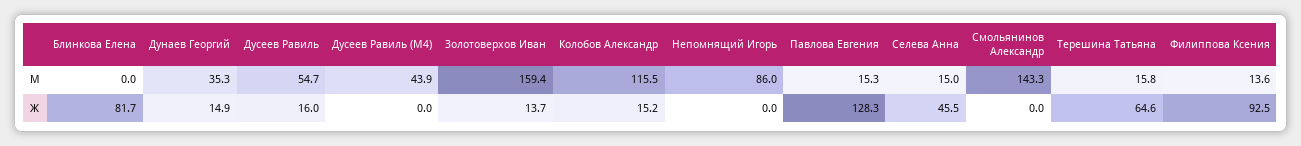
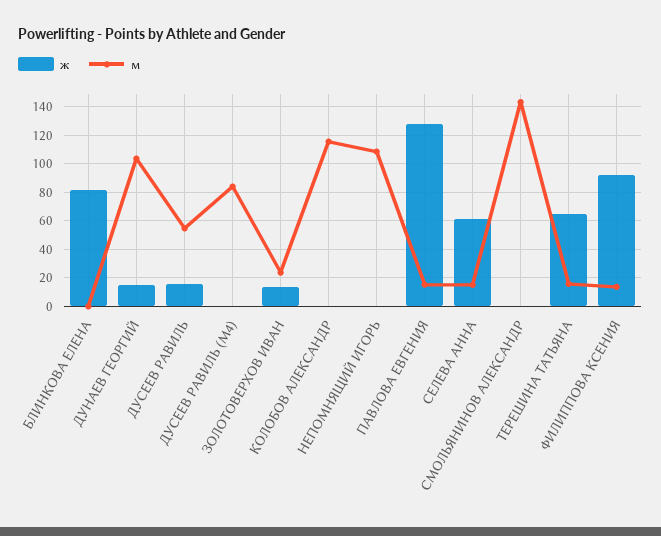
М, Дунаев Георгий: 35.3 -> 105
М, Дусеев Равиль (M4): 43.9 -> 85
М, Золотоверхов Иван: 159.4 -> 25
М, Непомнящий Игорь: 86 -> 110
Ж, Колобов Александр: 15.2 -> 0
Ж, Селева Анна: 45.5 -> 60

